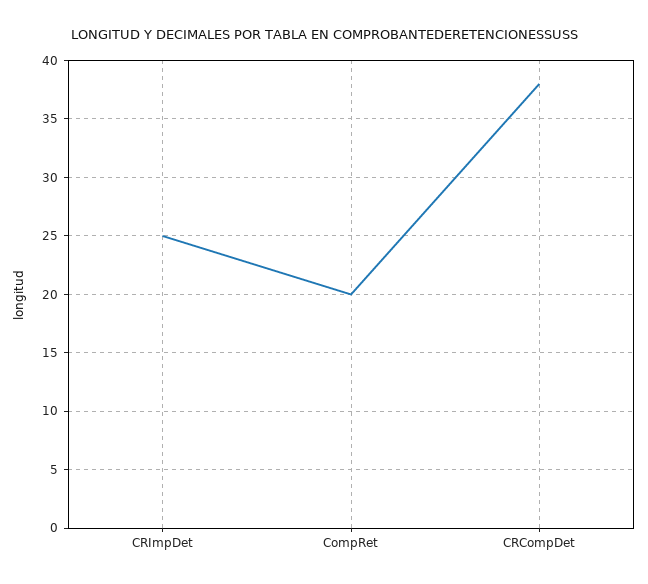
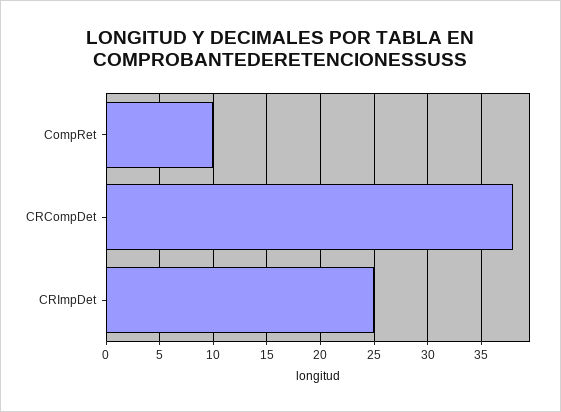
CompRet: 20 -> 10

